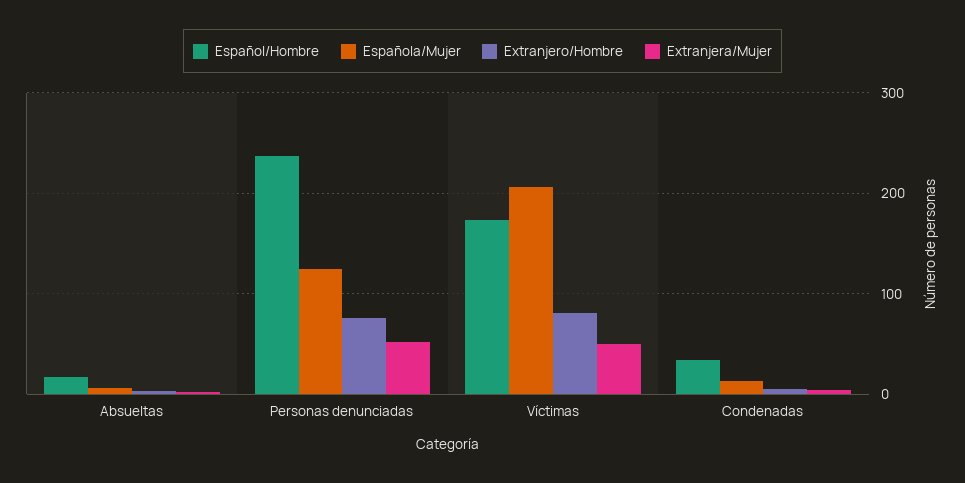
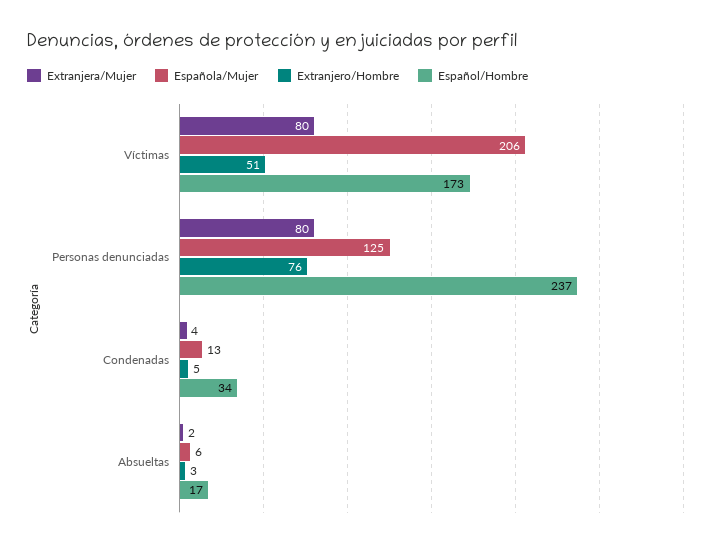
Extranjera/Mujer, Personas denunciadas: 50 -> 80
Extranjero/Hombre, Víctimas: 80 -> 51
Extranjera/Mujer, Víctimas: 50 -> 80

